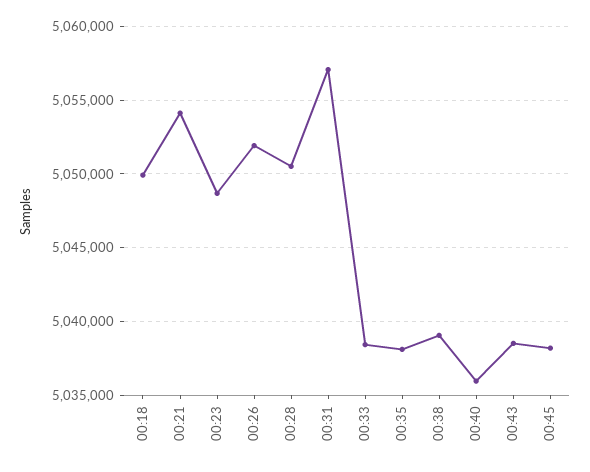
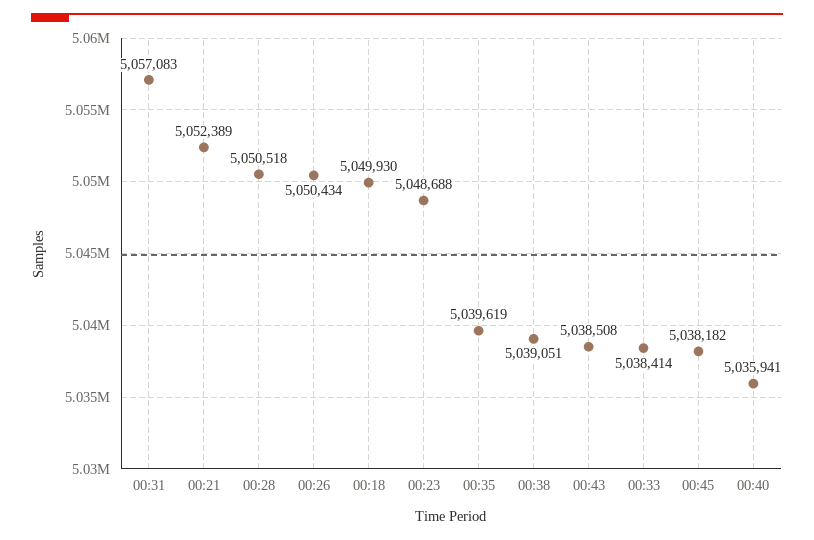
00:21: 5054000 -> 5052389
00:26: 5052000 -> 5050434
00:35: 5038000 -> 5039619

